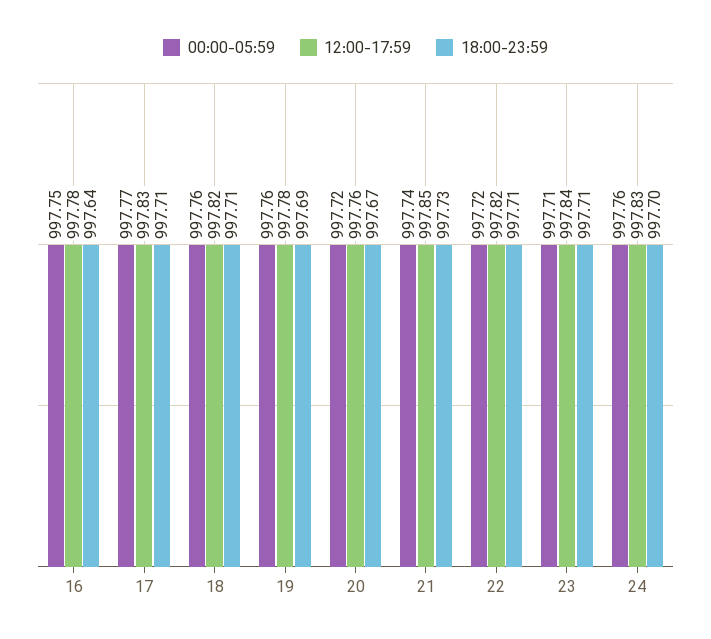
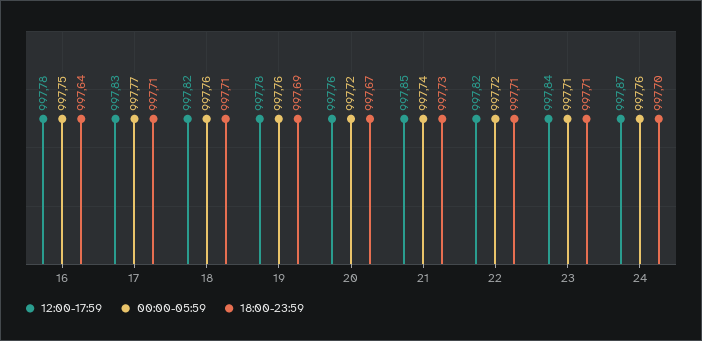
12:00-17:59, 24: 997.83 -> 997.87

